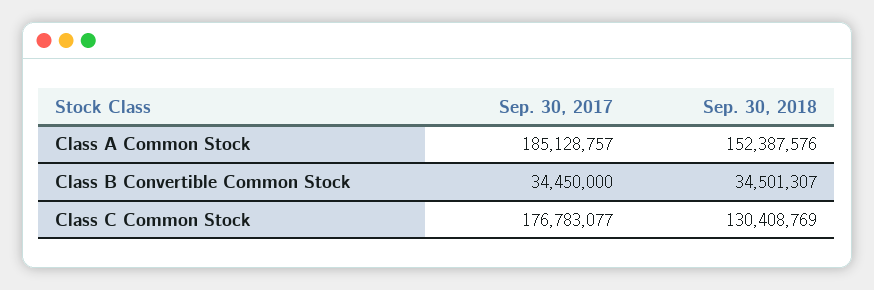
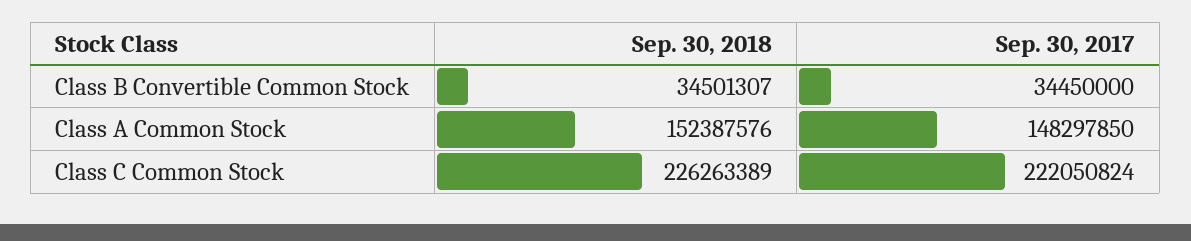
Sep. 30, 2017, Class A Common Stock: 185128757 -> 148297850
Sep. 30, 2017, Class C Common Stock: 176783077 -> 222050824
Sep. 30, 2018, Class C Common Stock: 130408769 -> 226263389

